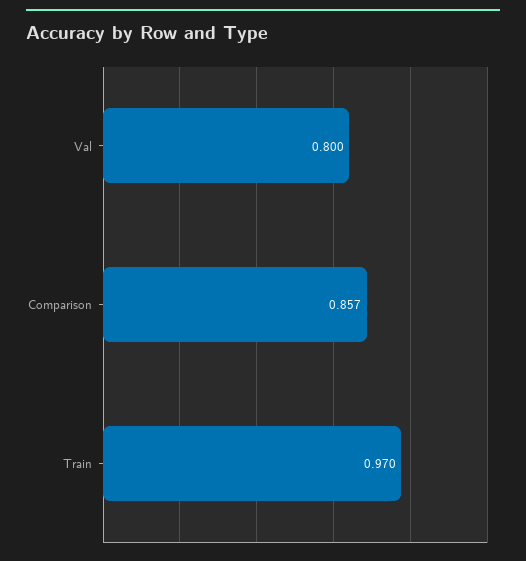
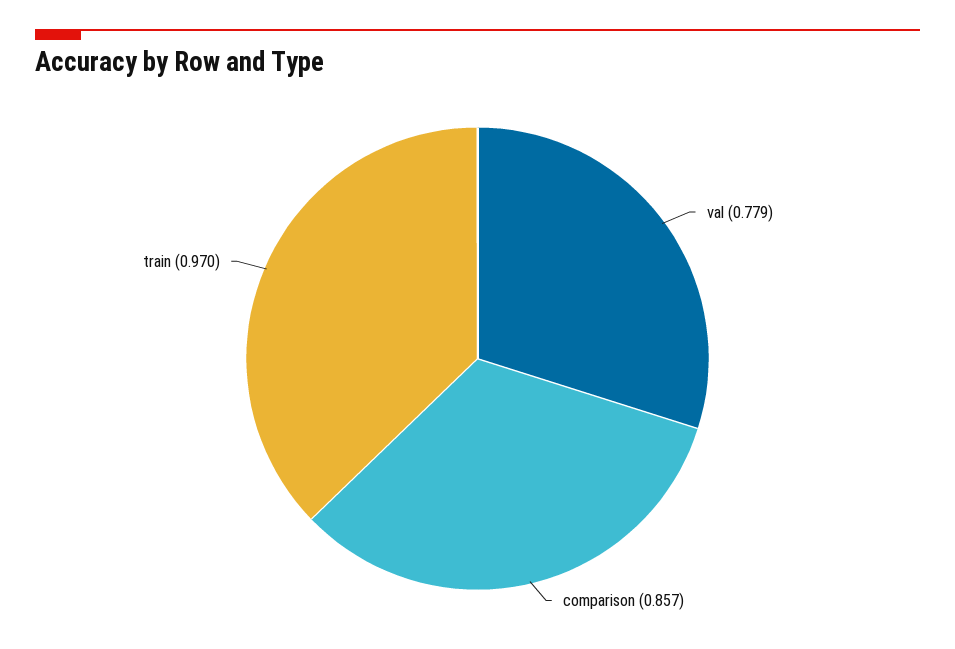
Val: 0.8 -> 0.779

